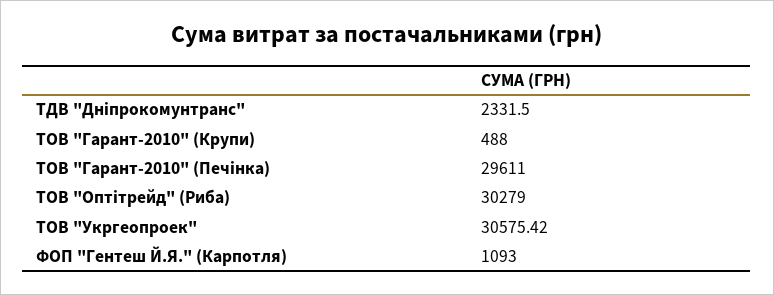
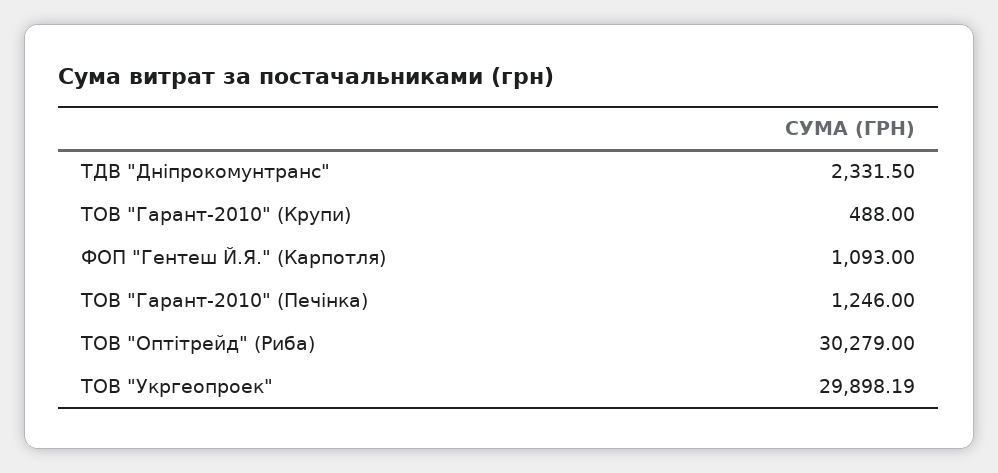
ТОВ "Гарант-2010" (Печінка): 29611 -> 1246
ТОВ "Укргеопроек": 30575.42 -> 29898.19

